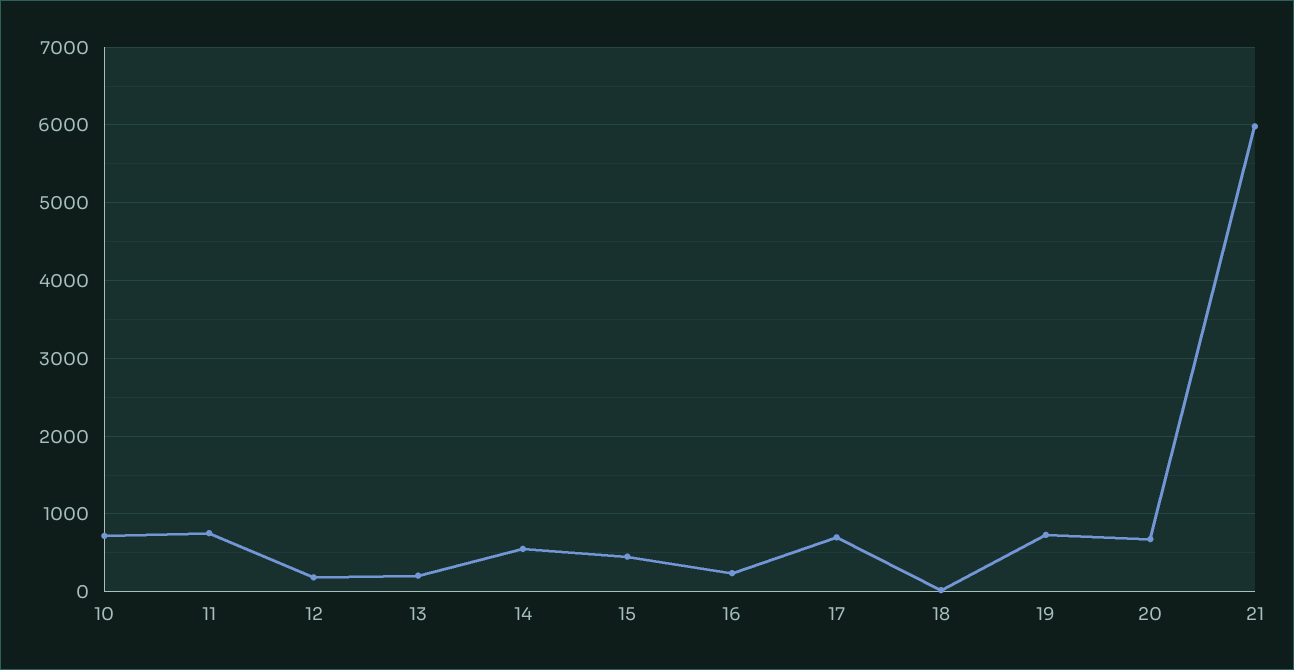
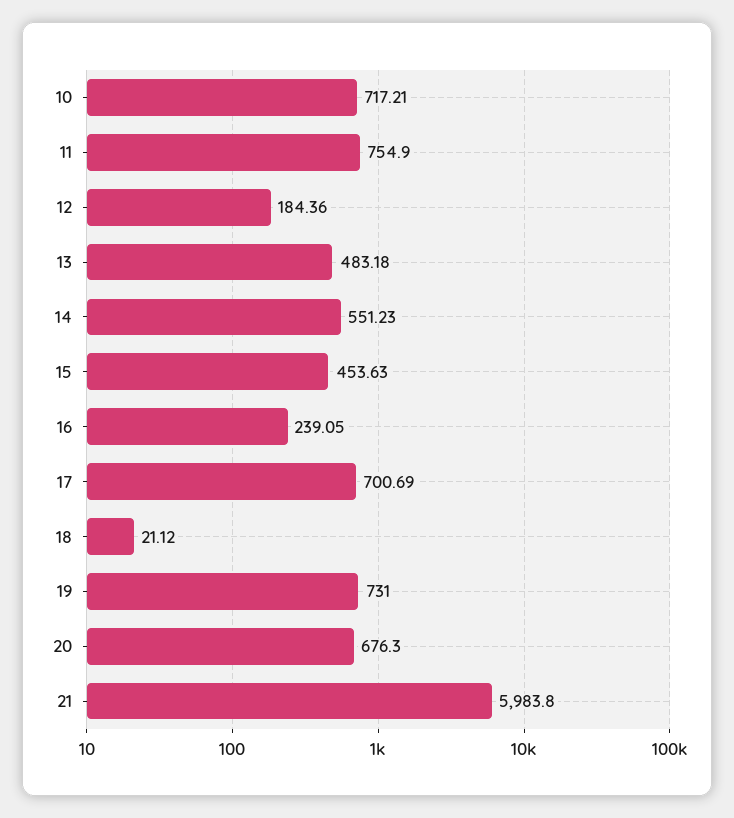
13: 200 -> 483.18

